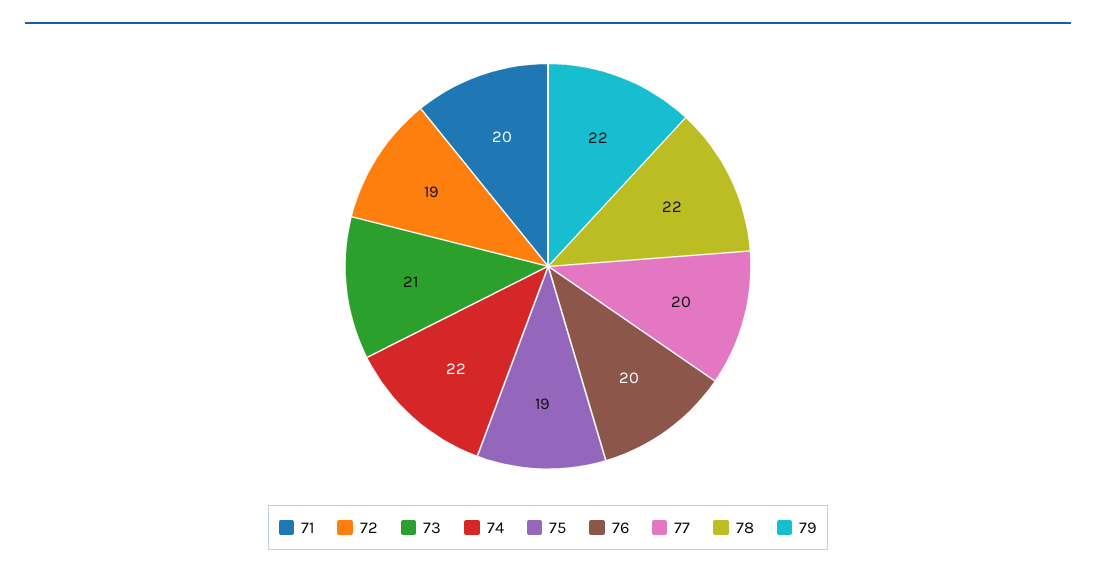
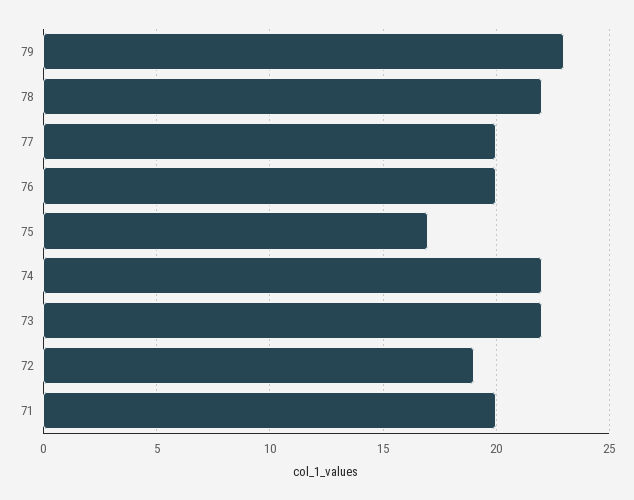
73: 21 -> 22
75: 19 -> 17
79: 22 -> 23

